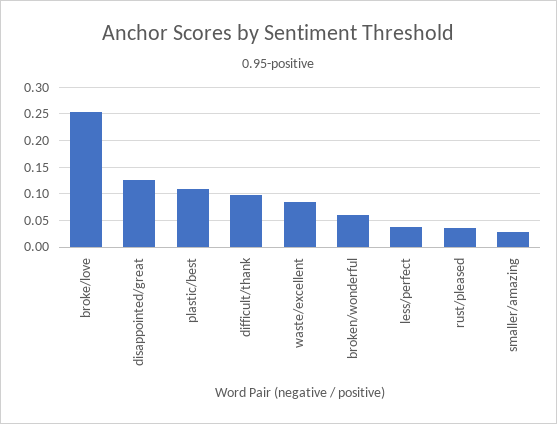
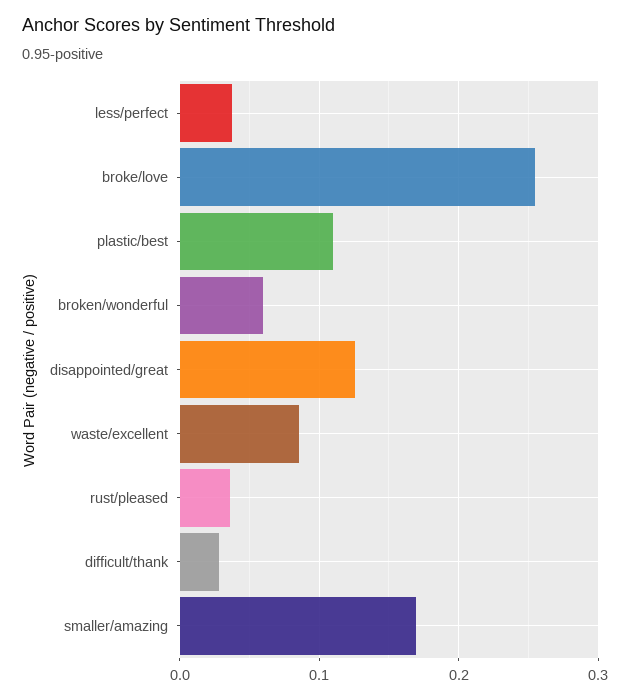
difficult/thank: 0.1 -> 0.03
smaller/amazing: 0.025 -> 0.17

